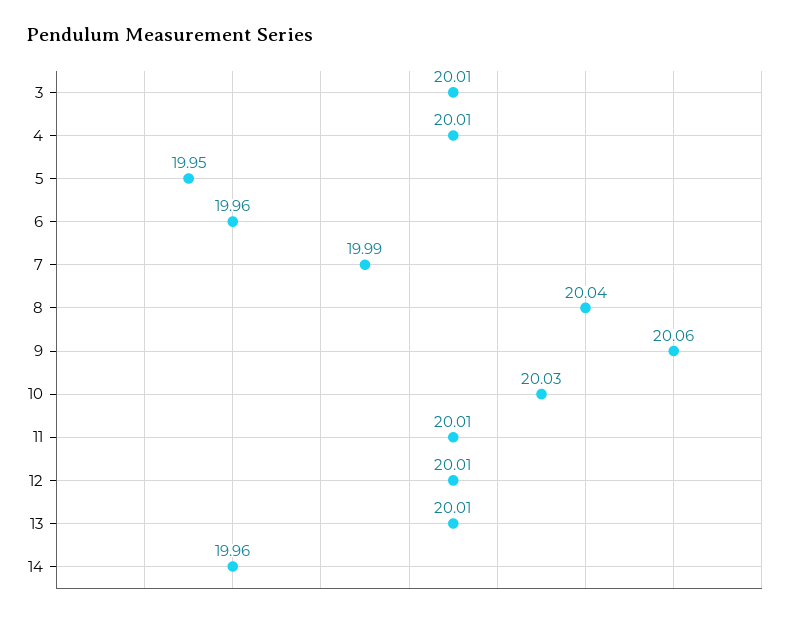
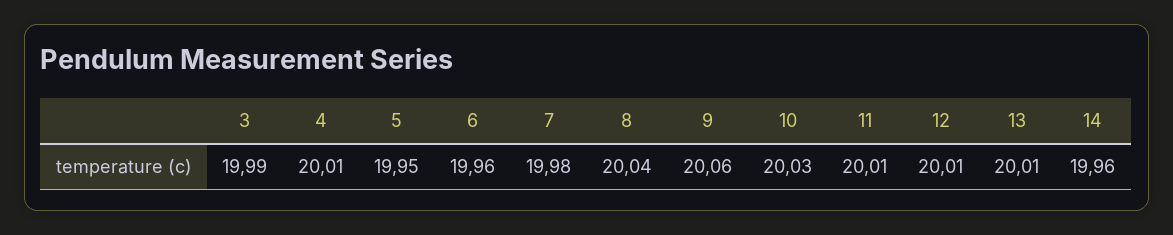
3: 20.01 -> 19.99
7: 19.99 -> 19.98

